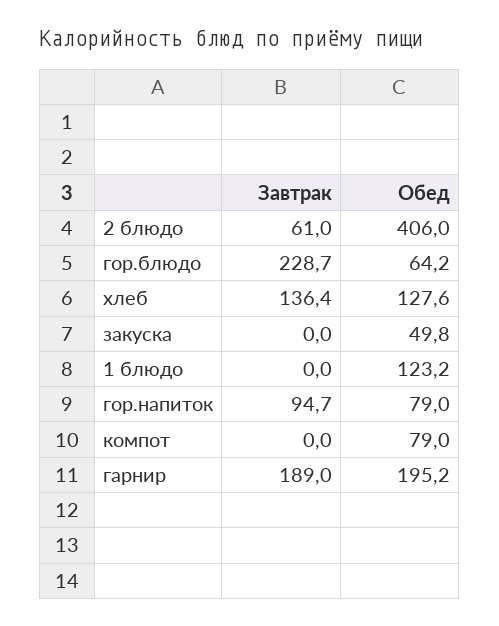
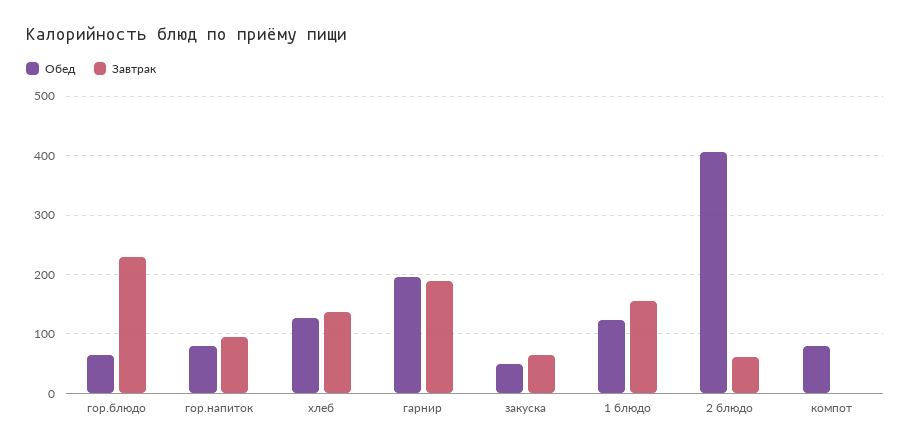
Завтрак, закуска: 0 -> 60
Завтрак, 1 блюдо: 0 -> 160

